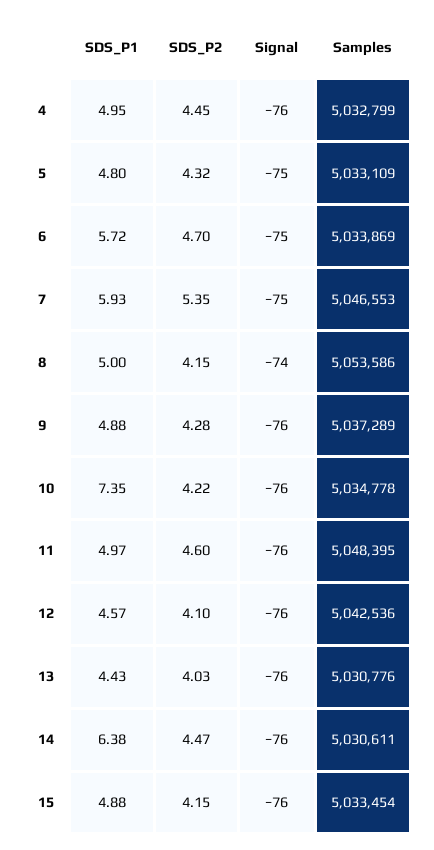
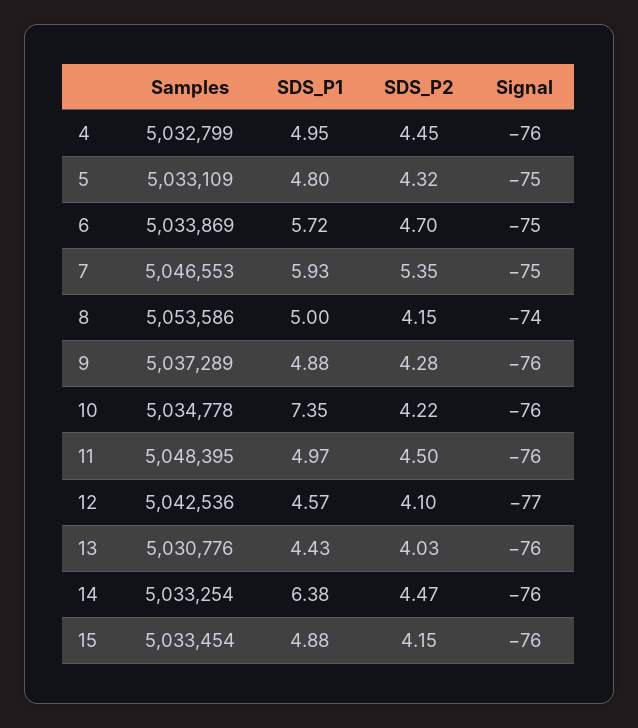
SDS_P2, 11: 4.6 -> 4.5
Signal, 12: -76 -> -77
Samples, 14: 5030611 -> 5033254

